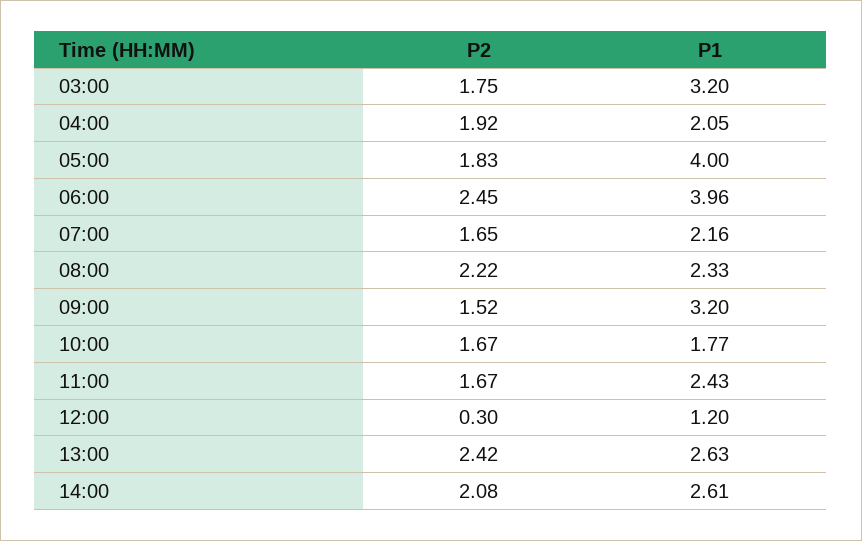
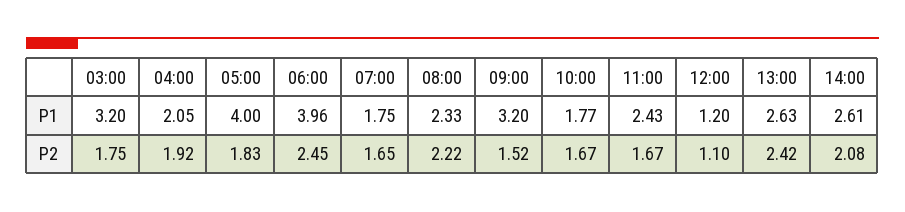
P1, 07:00: 2.16 -> 1.75
P2, 12:00: 0.3 -> 1.1

